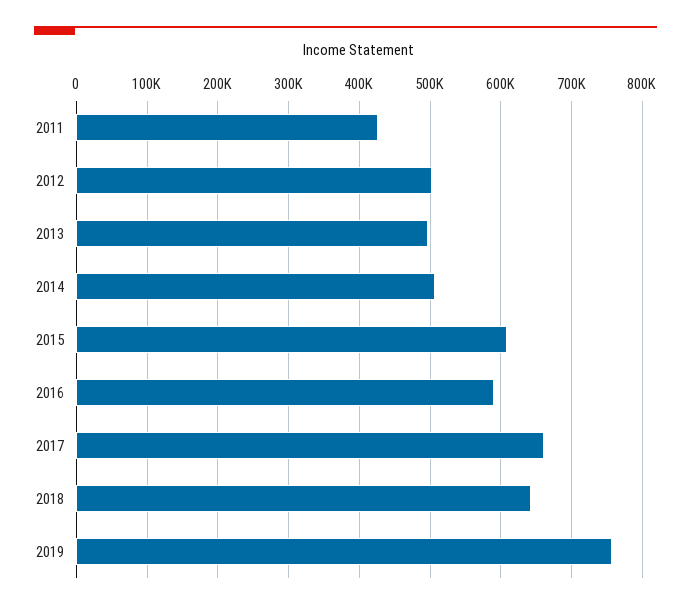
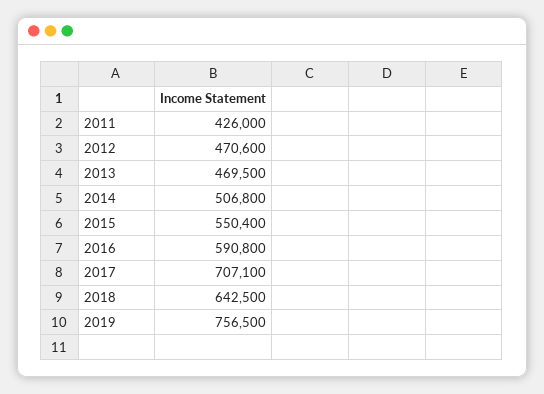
2012: 500000 -> 470600
2013: 500000 -> 469500
2015: 610000 -> 550400
2017: 660000 -> 707100

